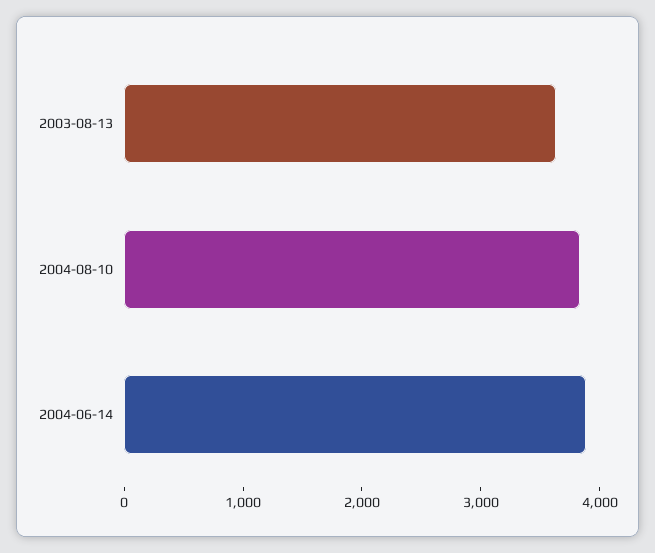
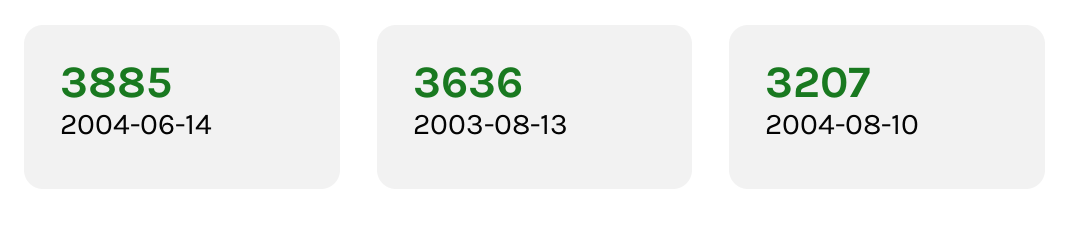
2004-08-10: 3800 -> 3207

